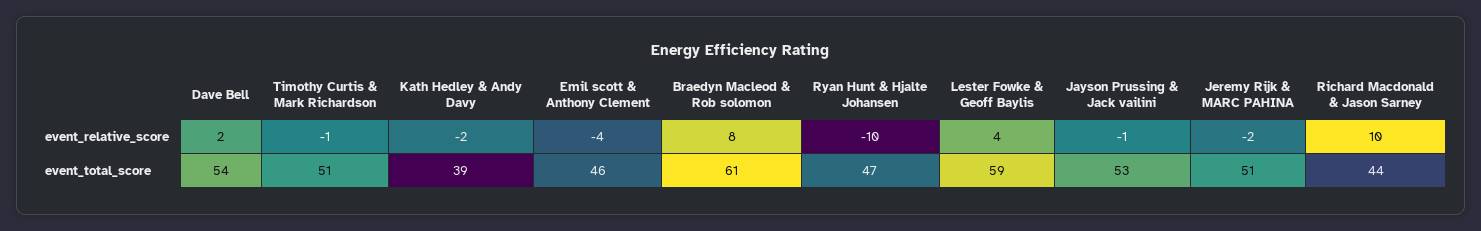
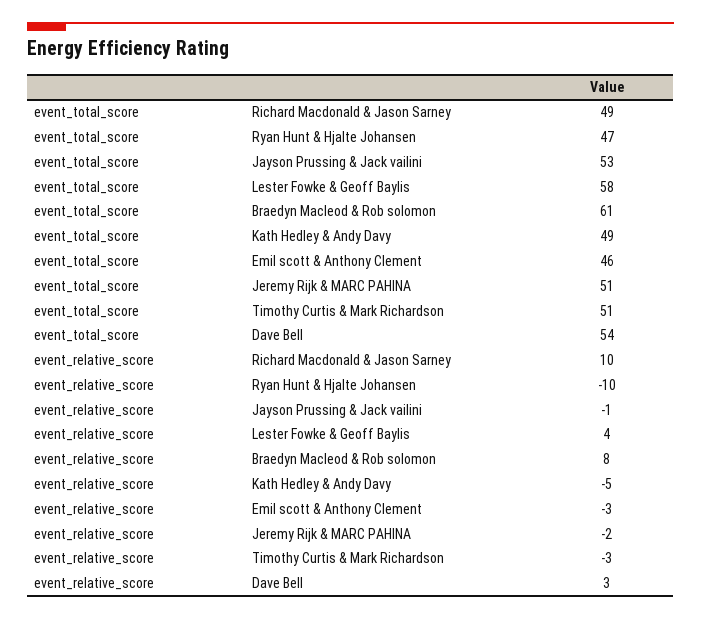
Dave Bell, event_relative_score: 2 -> 3
Timothy Curtis & Mark Richardson, event_relative_score: -1 -> -3
Kath Hedley & Andy Davy, event_relative_score: -2 -> -5
Emil scott & Anthony Clement, event_relative_score: -4 -> -3
Kath Hedley & Andy Davy, event_total_score: 39 -> 49
Lester Fowke & Geoff Baylis, event_total_score: 59 -> 58
Richard Macdonald & Jason Sarney, event_total_score: 44 -> 49

